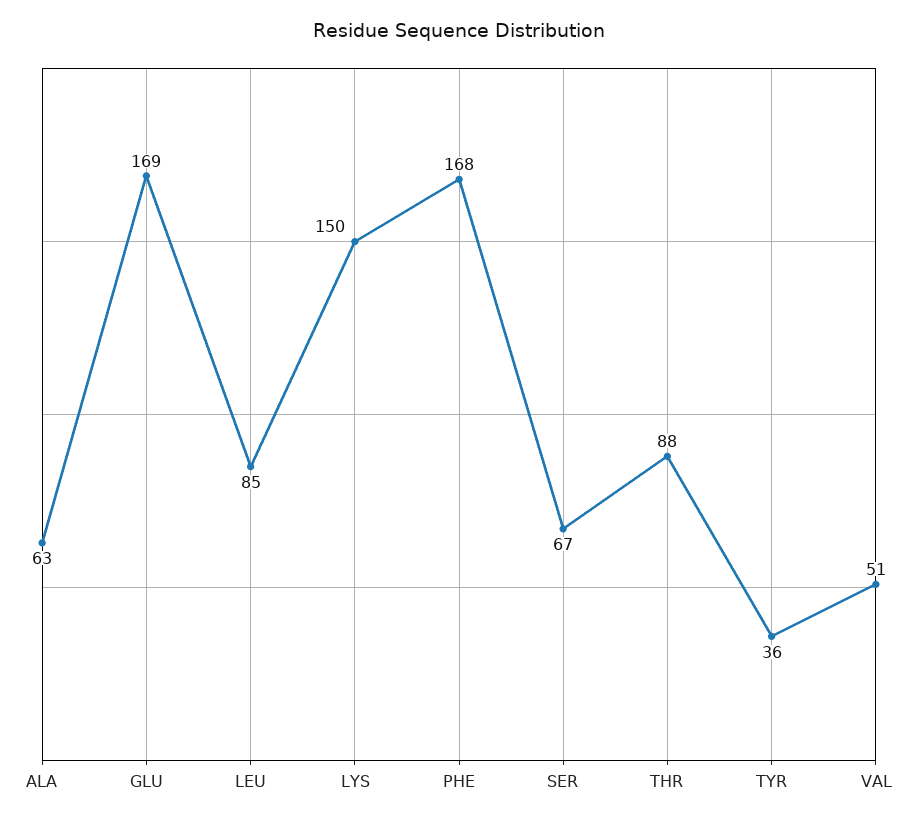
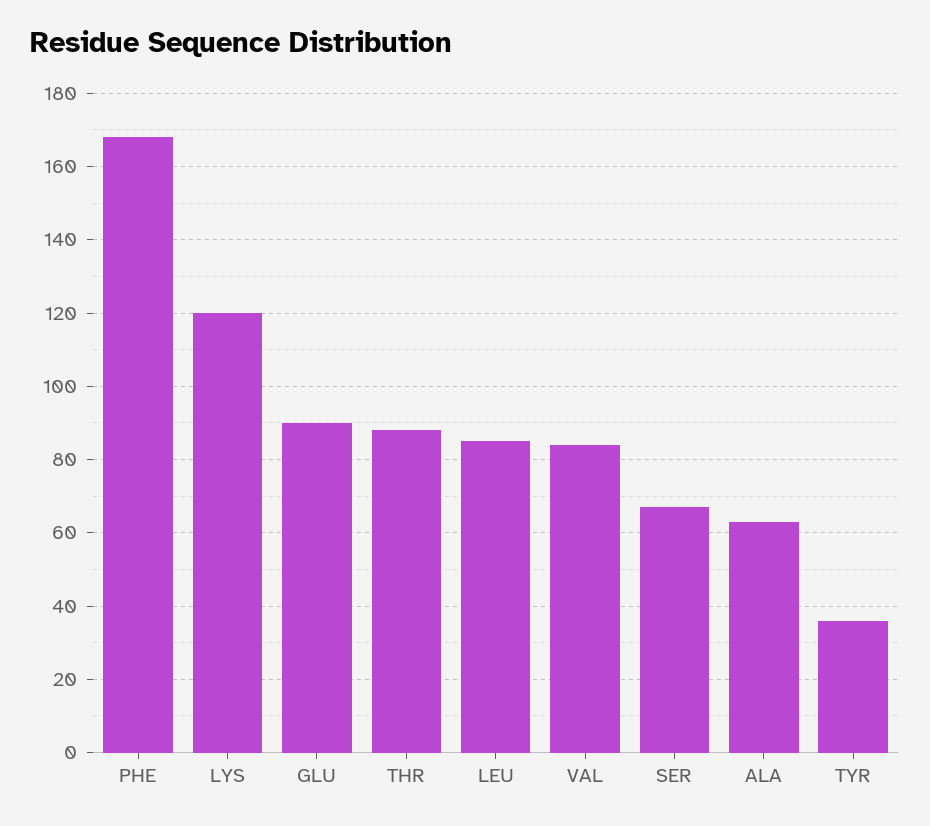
GLU: 169 -> 90
LYS: 150 -> 120
VAL: 51 -> 85

